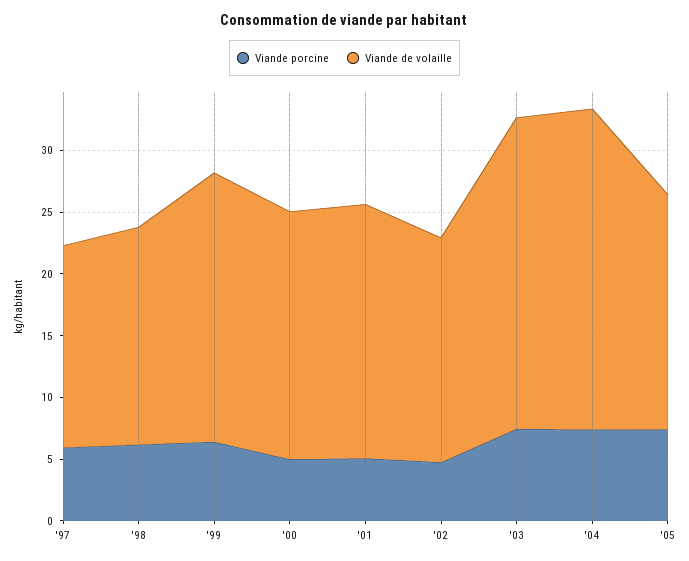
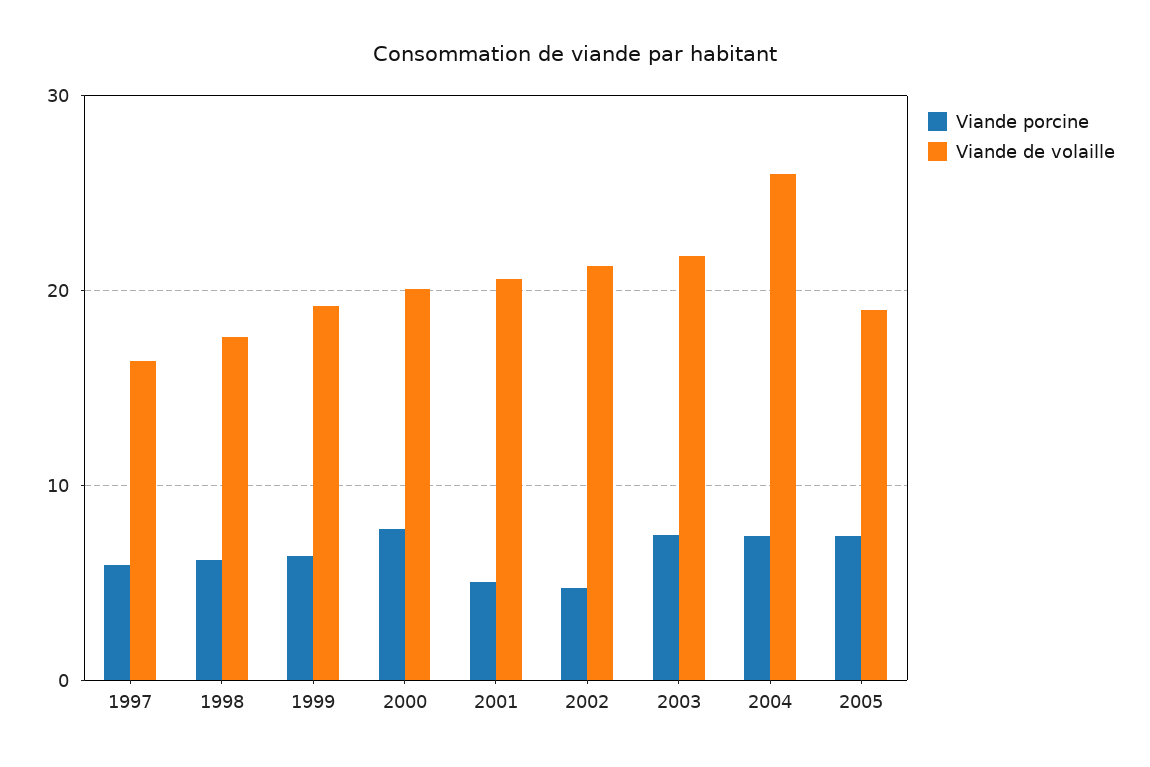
Viande de volaille, '99: 22 -> 19
Viande porcine, '00: 5 -> 8
Viande de volaille, '02: 18 -> 21
Viande de volaille, '03: 25 -> 22

